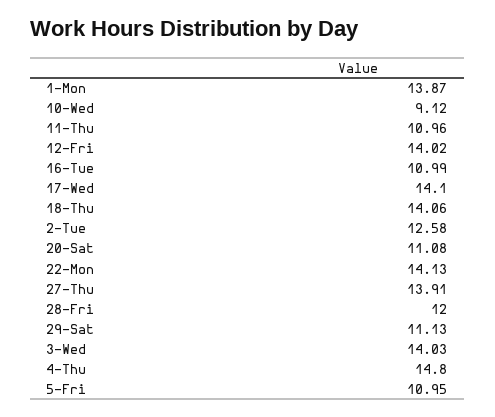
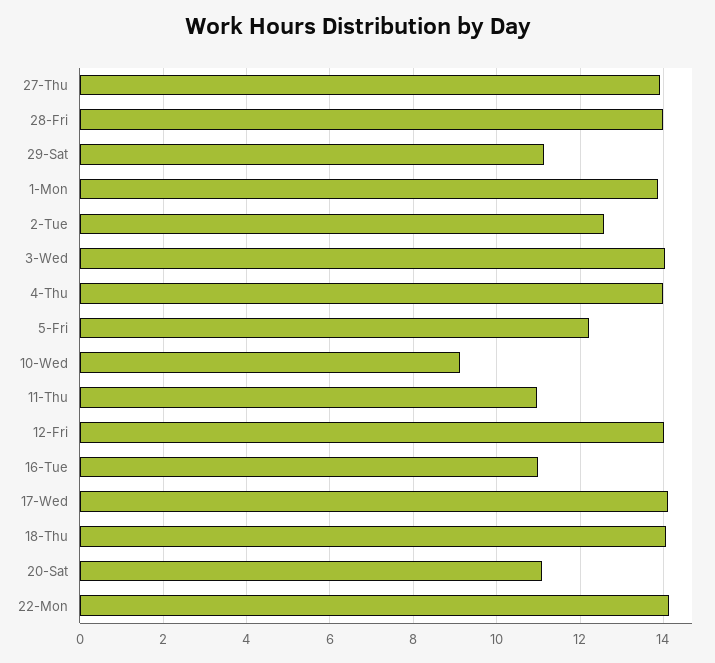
28-Fri: 12 -> 14
4-Thu: 14.8 -> 14
5-Fri: 10.95 -> 12.2

